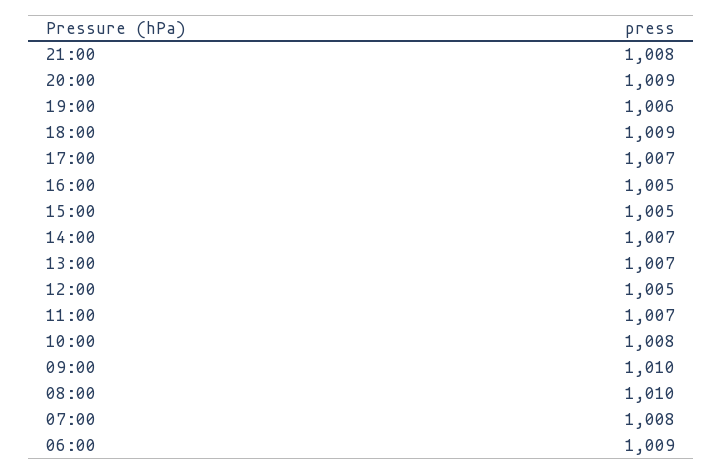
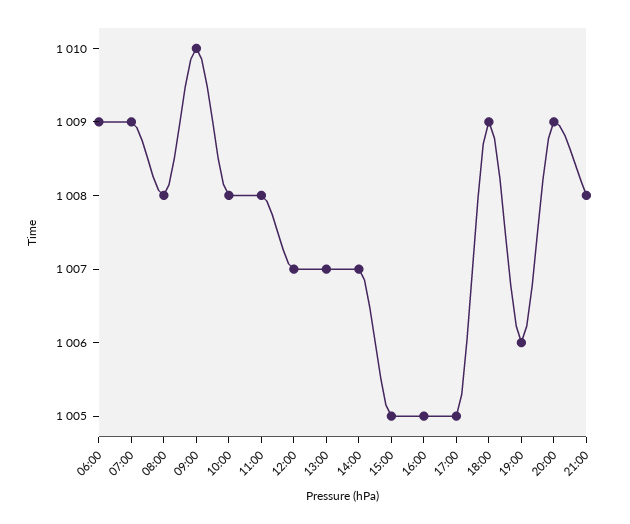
17:00: 1007 -> 1005
12:00: 1005 -> 1007
11:00: 1007 -> 1008
08:00: 1010 -> 1008
07:00: 1008 -> 1009

